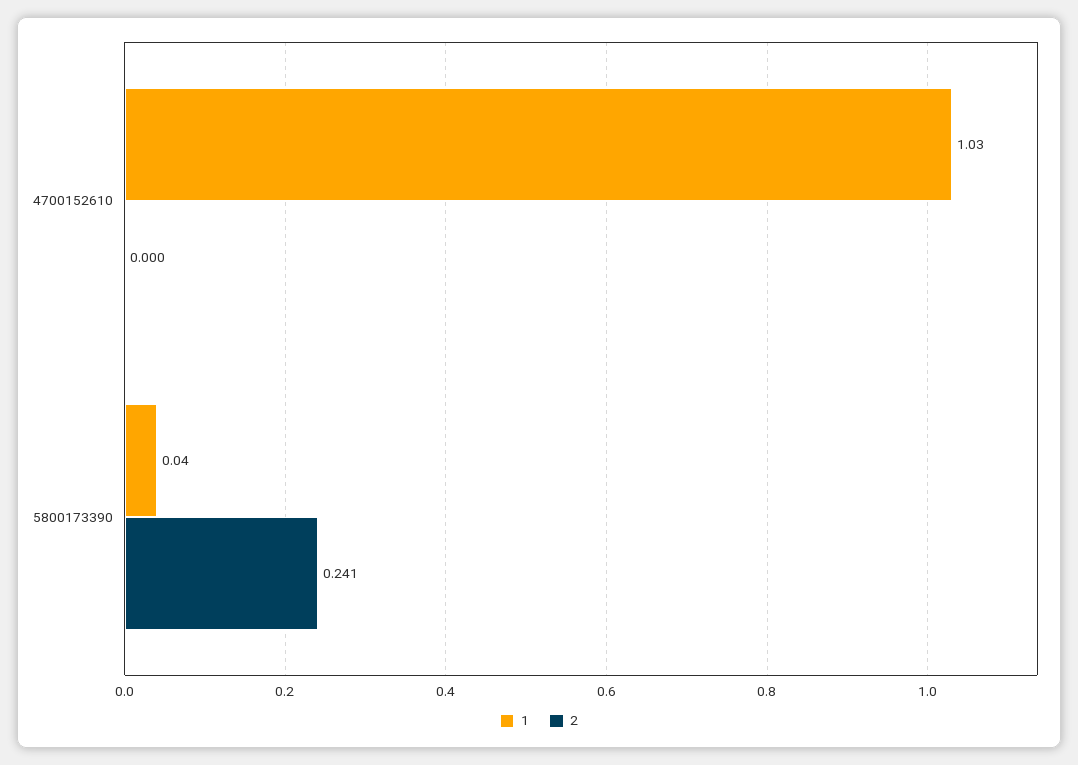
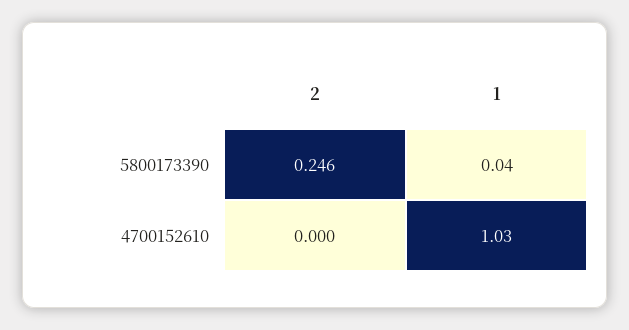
2, 5800173390: 0.241 -> 0.246

